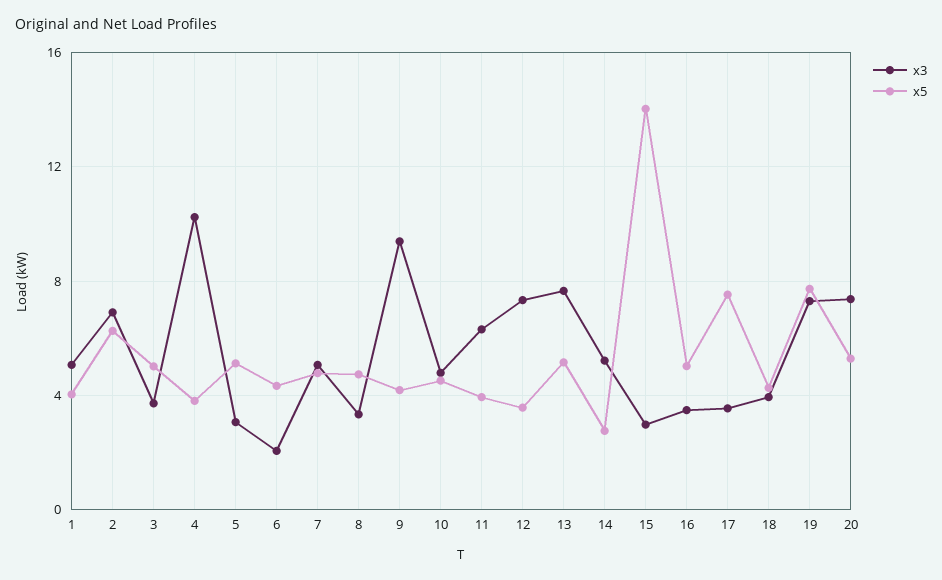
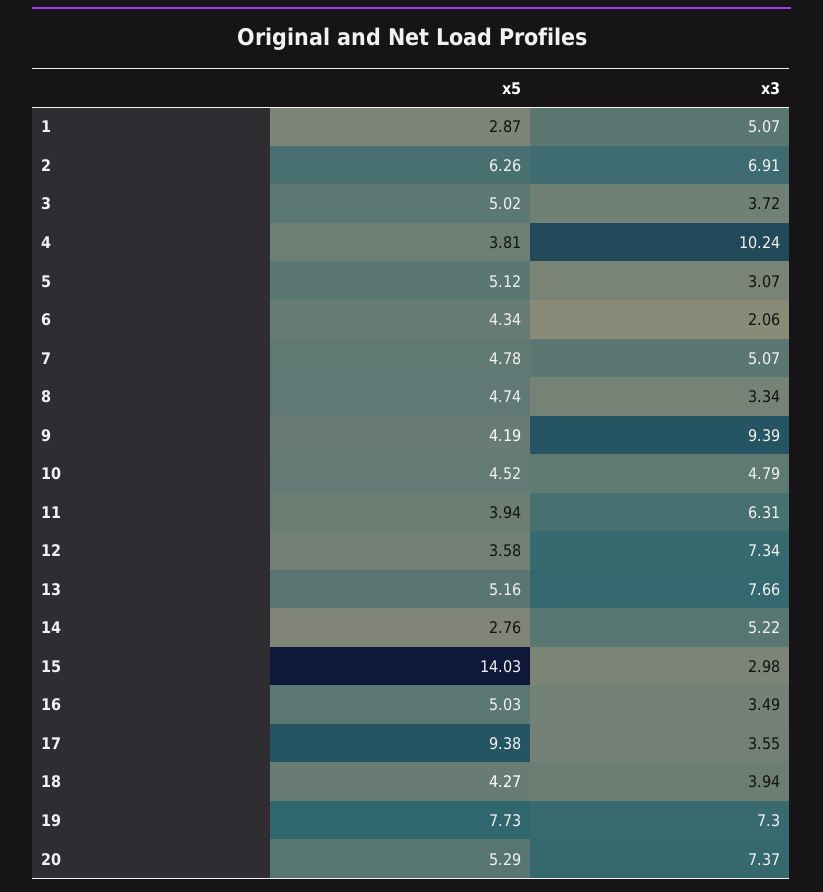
x5, 1: 4 -> 2.87
x5, 17: 7.5 -> 9.38

